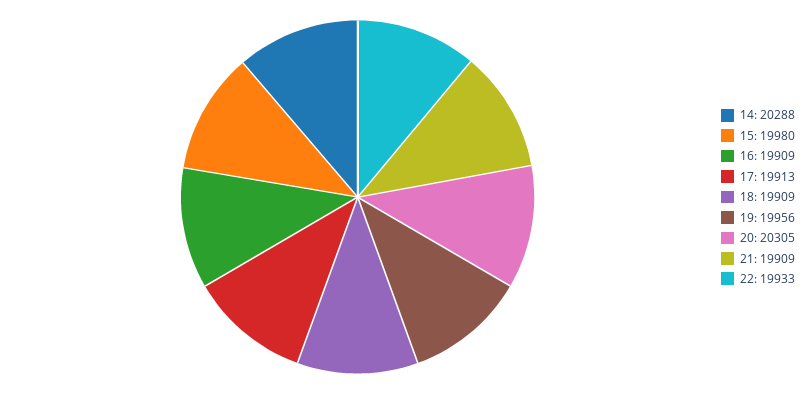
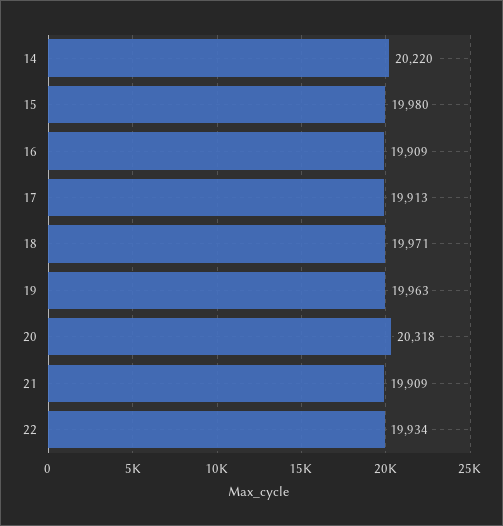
14: 20288 -> 20220
18: 19909 -> 19971
19: 19956 -> 19963
20: 20305 -> 20318
22: 19933 -> 19934

